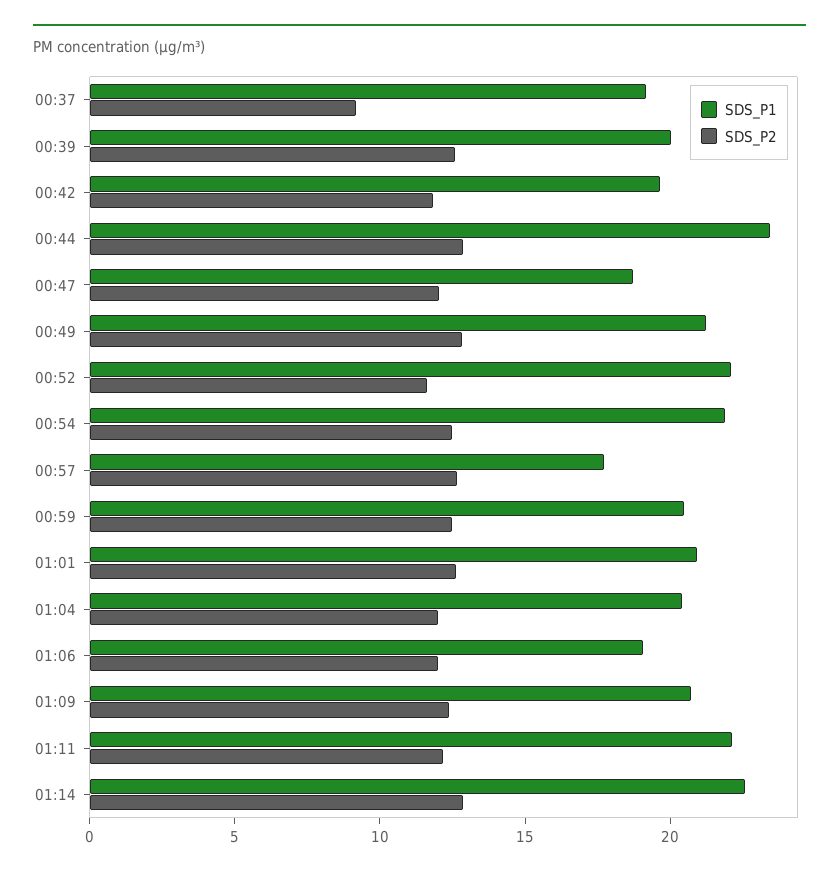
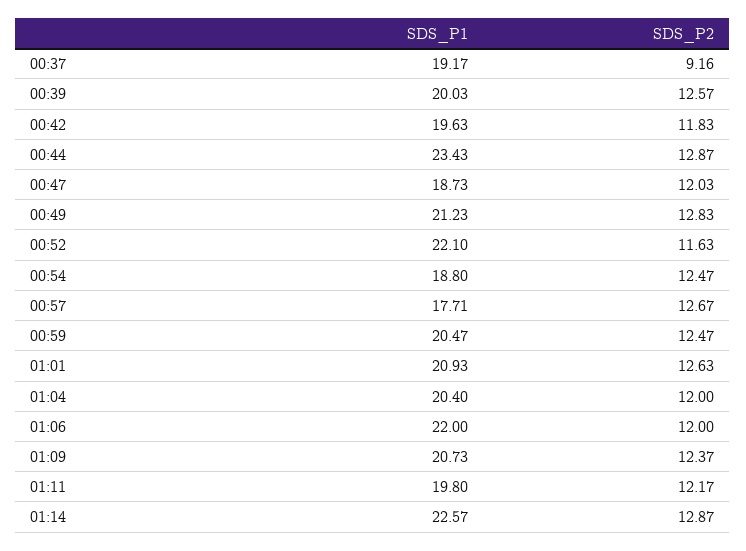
SDS_P1, 00:54: 22 -> 18.8
SDS_P1, 01:06: 19 -> 22
SDS_P1, 01:11: 22 -> 19.8

